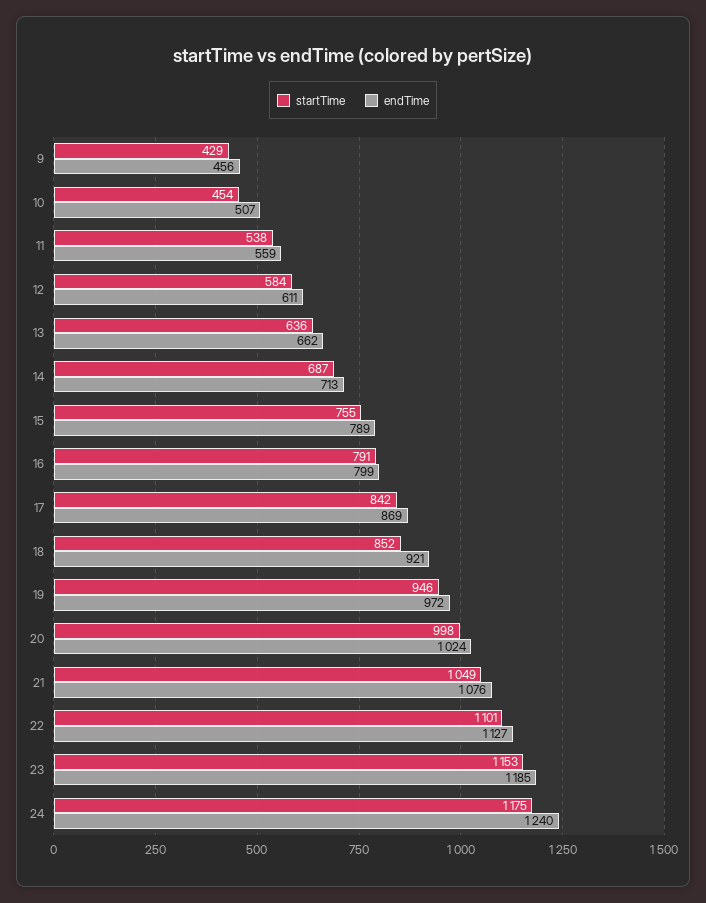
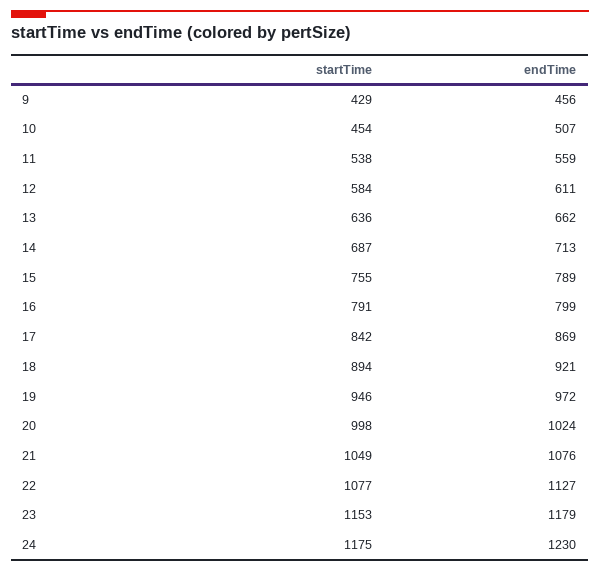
startTime, 18: 852 -> 894
startTime, 22: 1101 -> 1077
endTime, 23: 1185 -> 1179
endTime, 24: 1240 -> 1230

